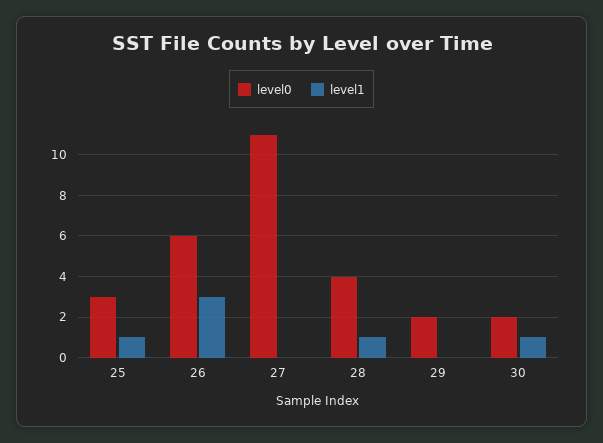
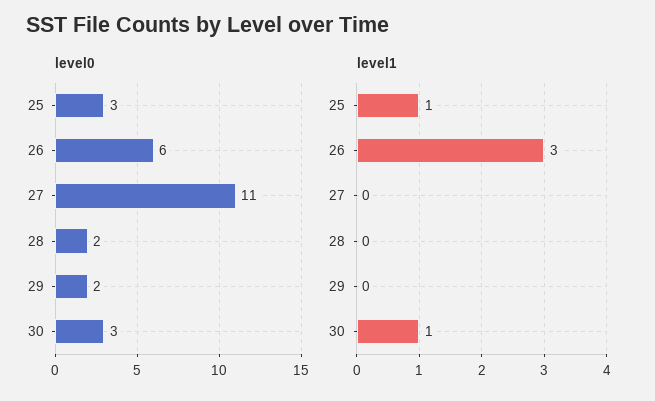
level0, 28: 4 -> 2
level1, 28: 1 -> 0
level0, 30: 2 -> 3

